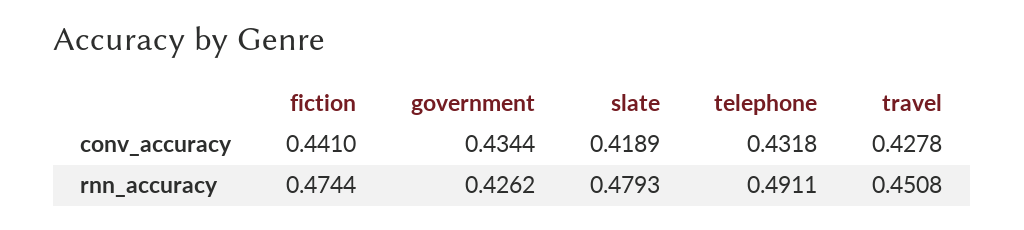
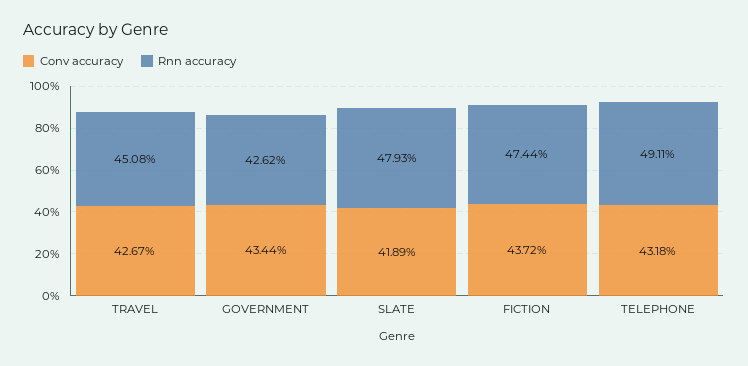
conv_accuracy, fiction: 0.441 -> 0.4372
conv_accuracy, travel: 0.4278 -> 0.4267

